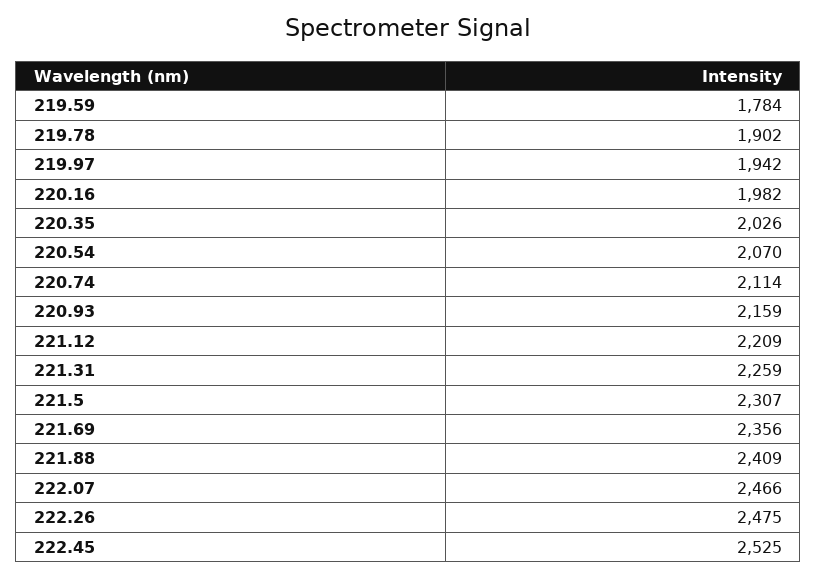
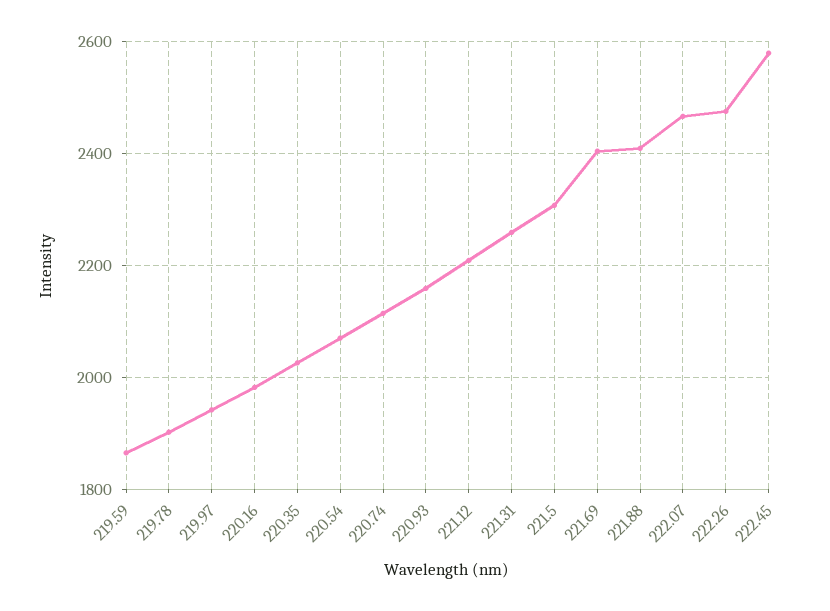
219.59: 1784 -> 1860
221.69: 2356 -> 2400
222.45: 2525 -> 2580

